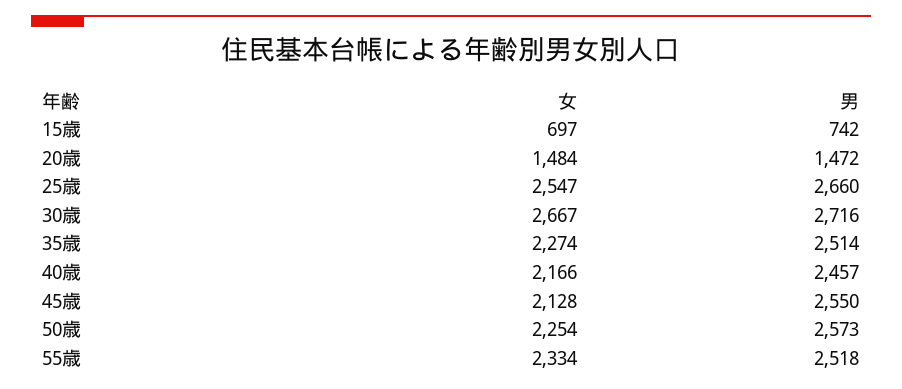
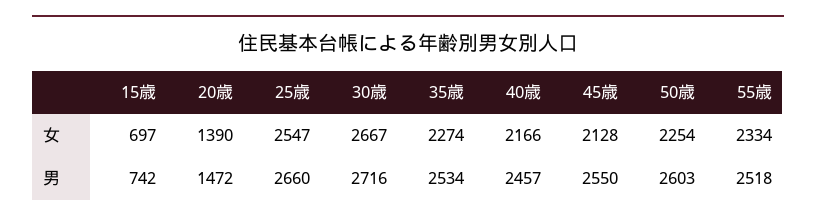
女, 20歳: 1484 -> 1390
男, 35歳: 2514 -> 2534
男, 50歳: 2573 -> 2603

